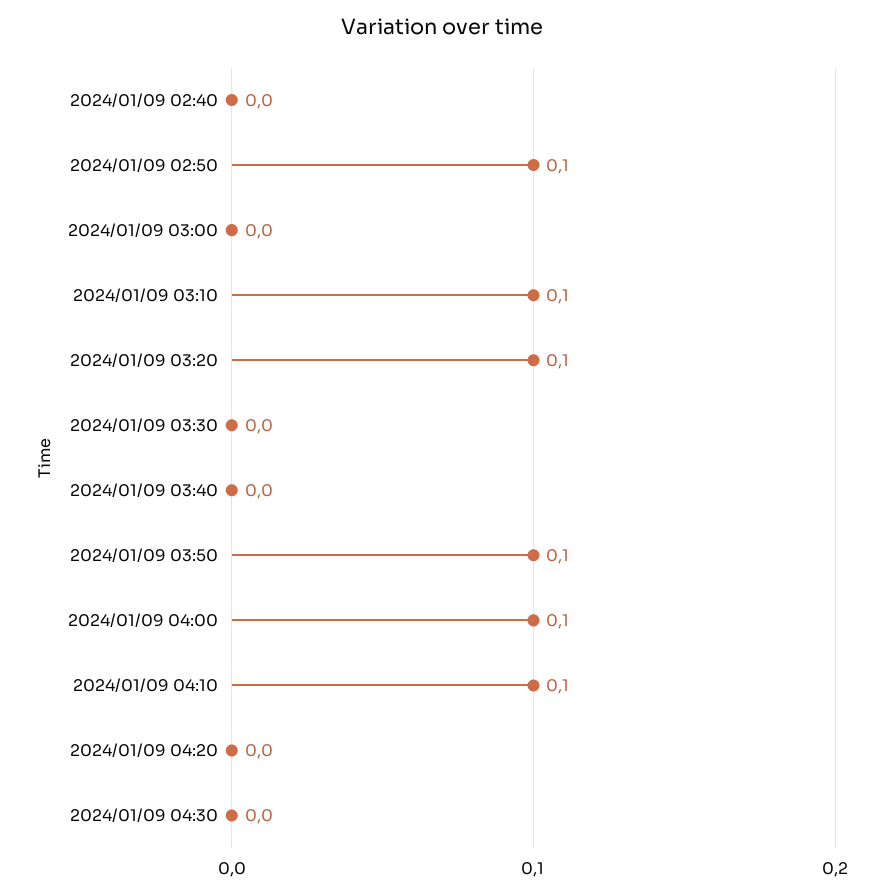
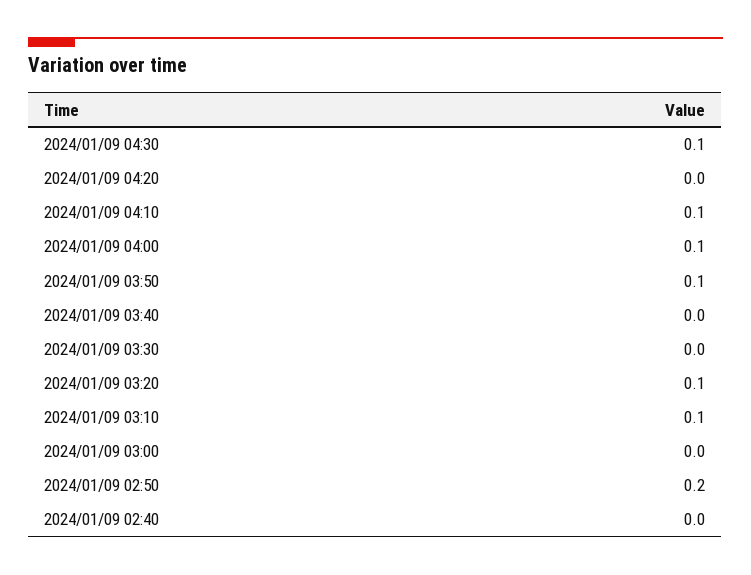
2024/01/09 02:50: 0.1 -> 0.2
2024/01/09 04:30: 0 -> 0.1

